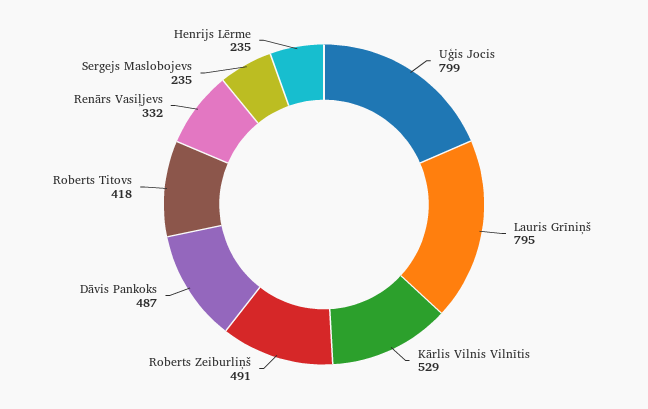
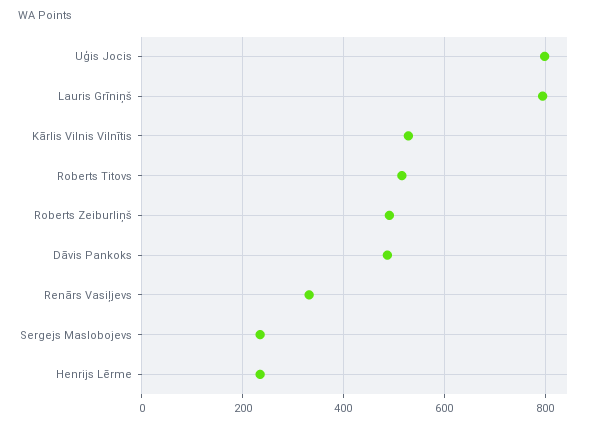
Roberts Titovs: 418 -> 520

